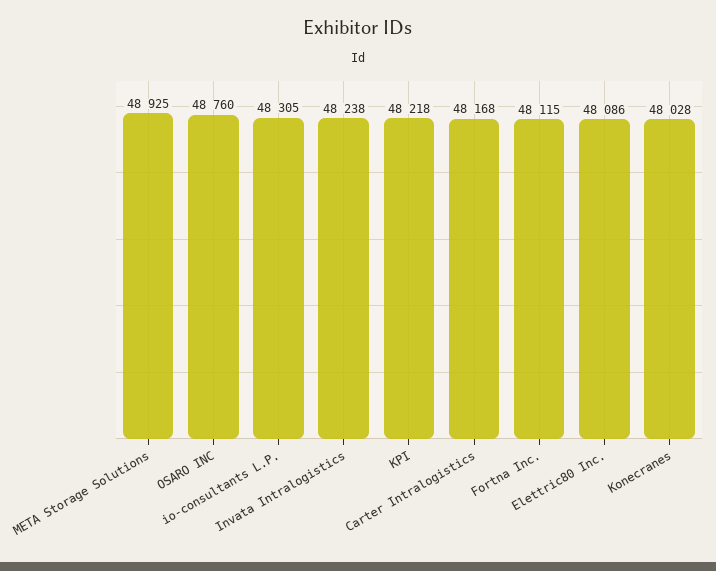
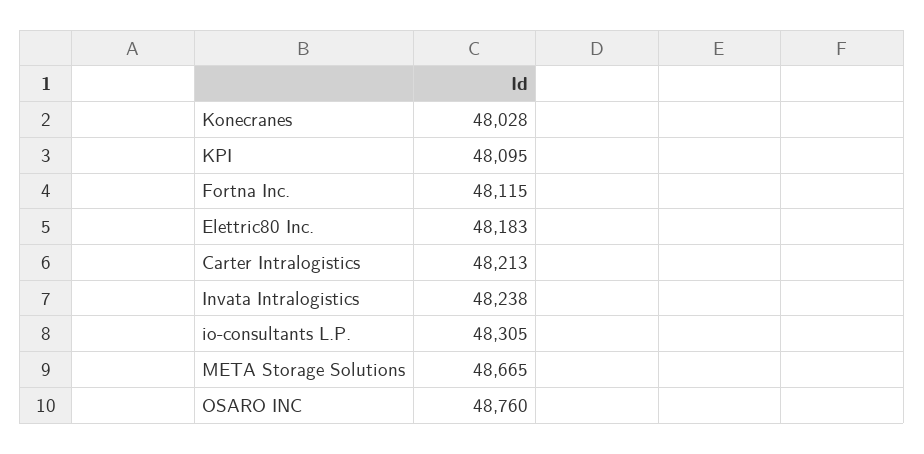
META Storage Solutions: 48925 -> 48665
KPI: 48218 -> 48095
Carter Intralogistics: 48168 -> 48213
Elettric80 Inc.: 48086 -> 48183

